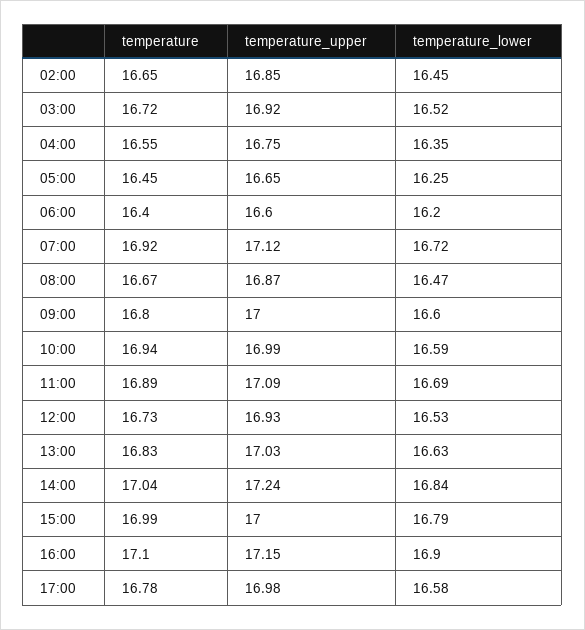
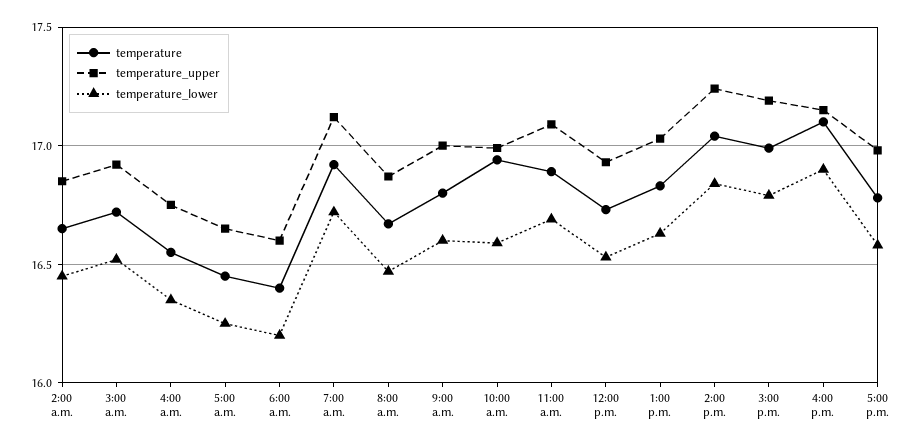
temperature_upper, 15:00: 17 -> 17.2

